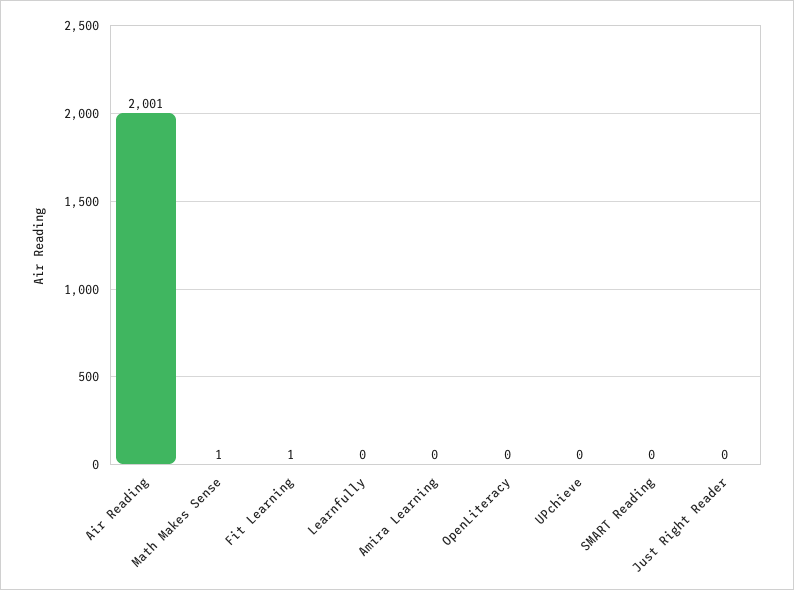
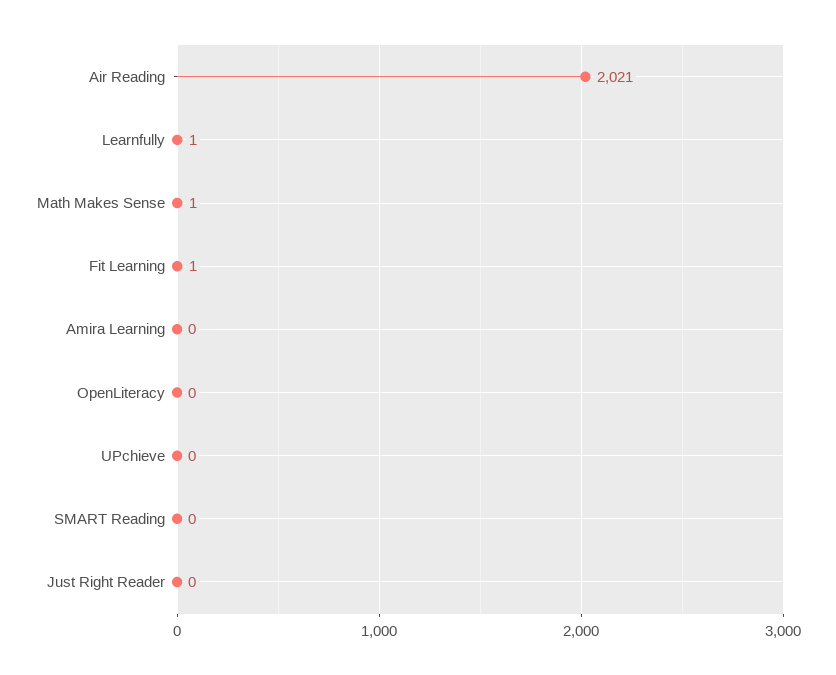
Air Reading: 2001 -> 2021
Learnfully: 0 -> 1

